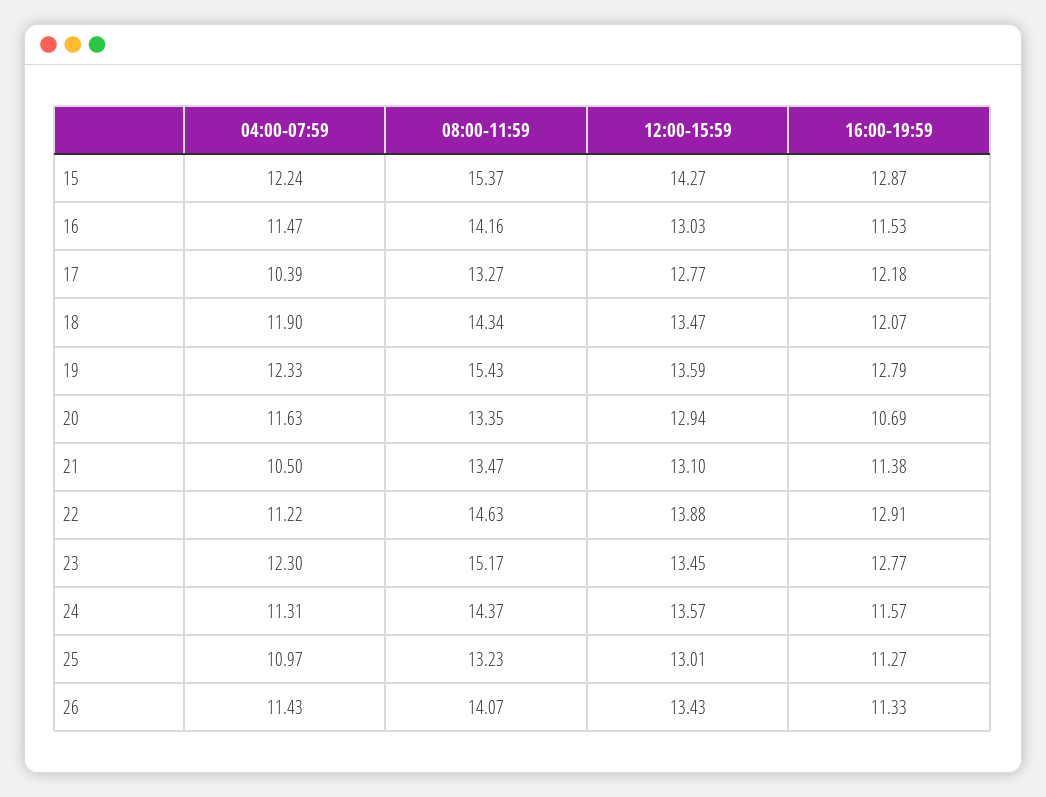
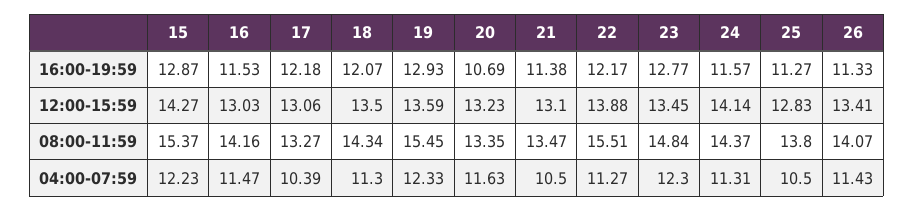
04:00-07:59, 15: 12.24 -> 12.23
12:00-15:59, 17: 12.77 -> 13.06
04:00-07:59, 18: 11.9 -> 11.3
12:00-15:59, 18: 13.47 -> 13.5
08:00-11:59, 19: 15.43 -> 15.45
16:00-19:59, 19: 12.79 -> 12.93
12:00-15:59, 20: 12.94 -> 13.23
04:00-07:59, 22: 11.22 -> 11.27
08:00-11:59, 22: 14.63 -> 15.51
16:00-19:59, 22: 12.91 -> 12.17
08:00-11:59, 23: 15.17 -> 14.84
12:00-15:59, 24: 13.57 -> 14.14
04:00-07:59, 25: 10.97 -> 10.5
08:00-11:59, 25: 13.23 -> 13.8
12:00-15:59, 25: 13.01 -> 12.83
12:00-15:59, 26: 13.43 -> 13.41

